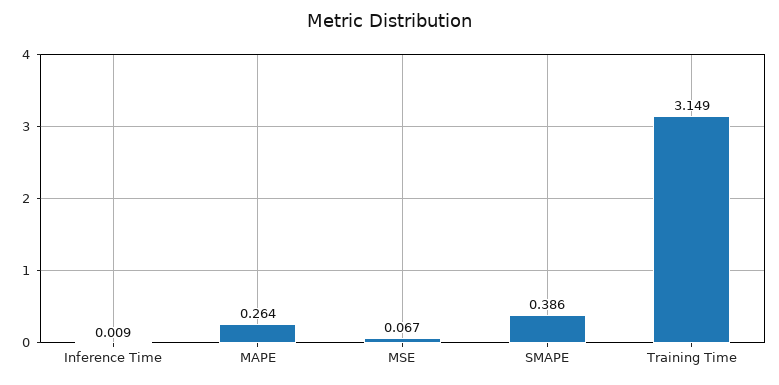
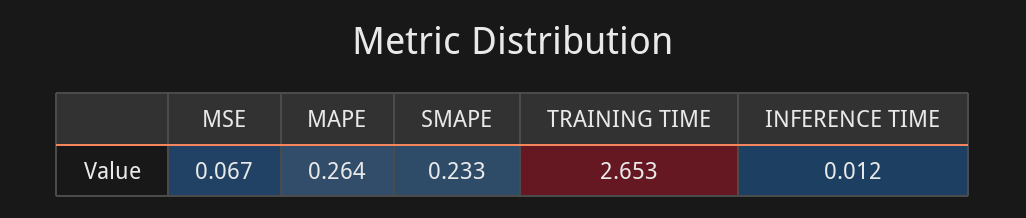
Inference Time: 0.009 -> 0.012
SMAPE: 0.386 -> 0.233
Training Time: 3.149 -> 2.653

